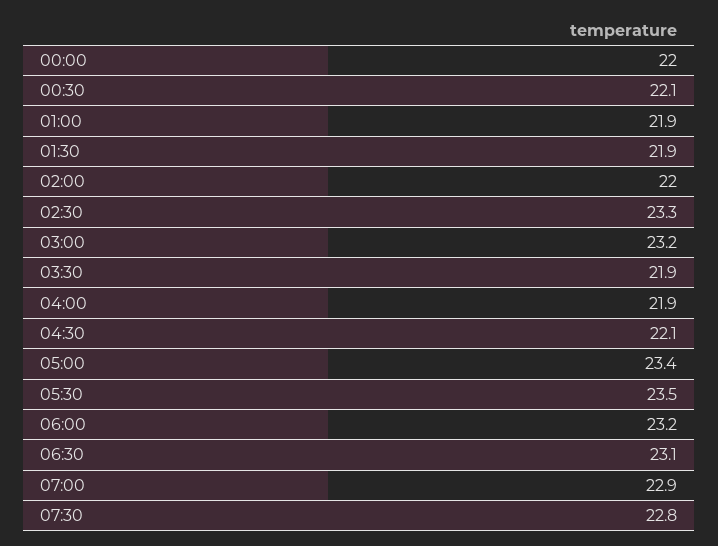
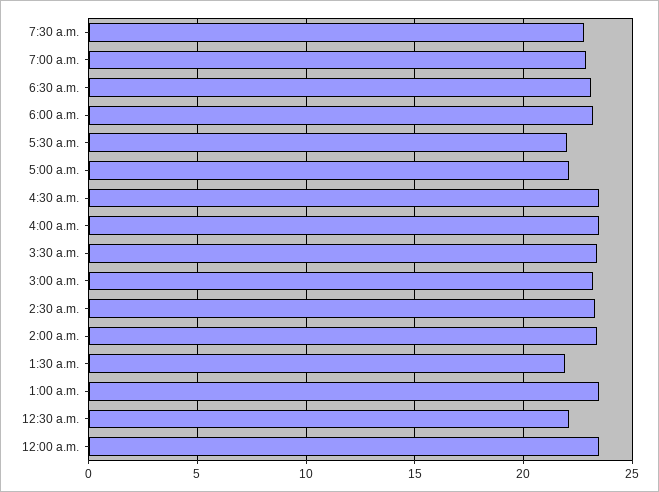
00:00: 22 -> 23.5
01:00: 21.9 -> 23.5
02:00: 22 -> 23.5
03:30: 21.9 -> 23.5
04:00: 21.9 -> 23.5
04:30: 22.1 -> 23.5
05:00: 23.4 -> 22
05:30: 23.5 -> 22

